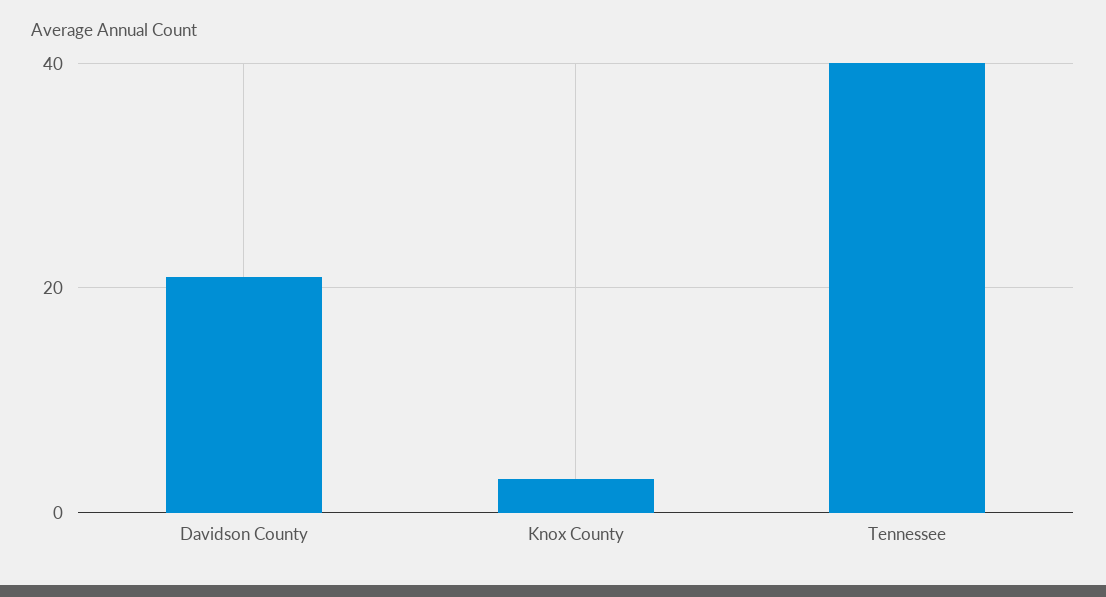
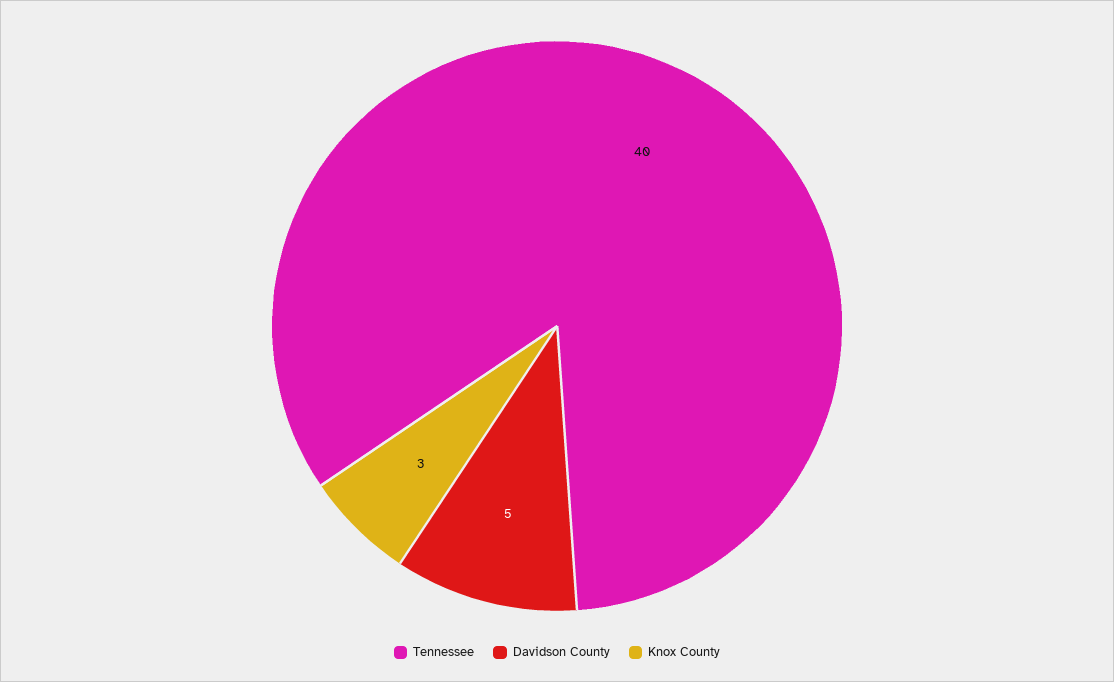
Davidson County: 20 -> 5

